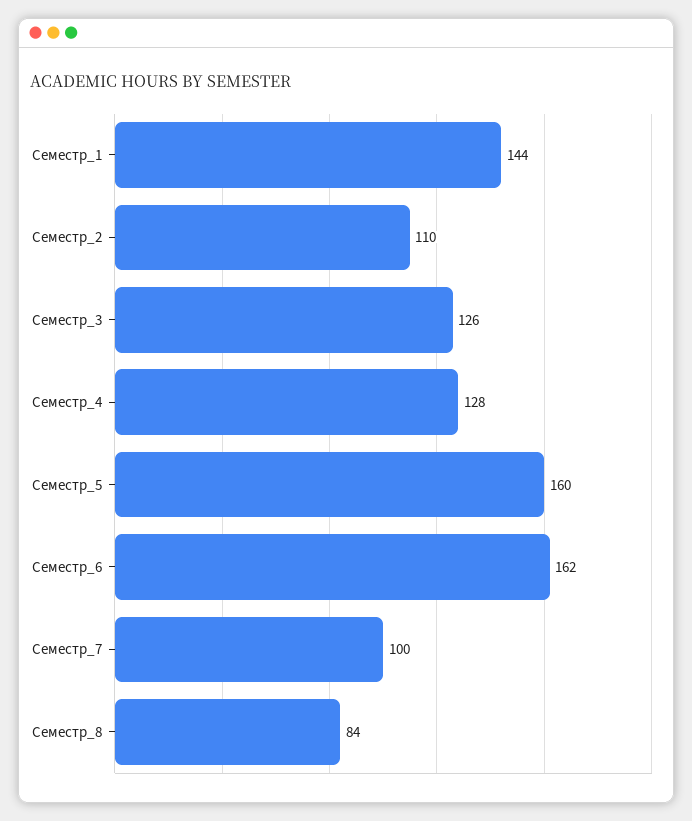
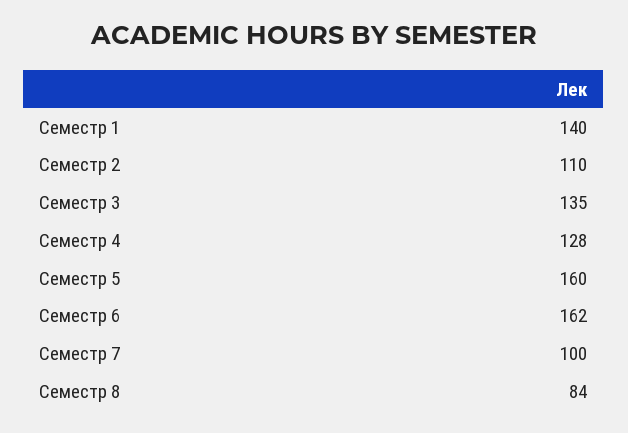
Семестр_1: 144 -> 140
Семестр_3: 126 -> 135

